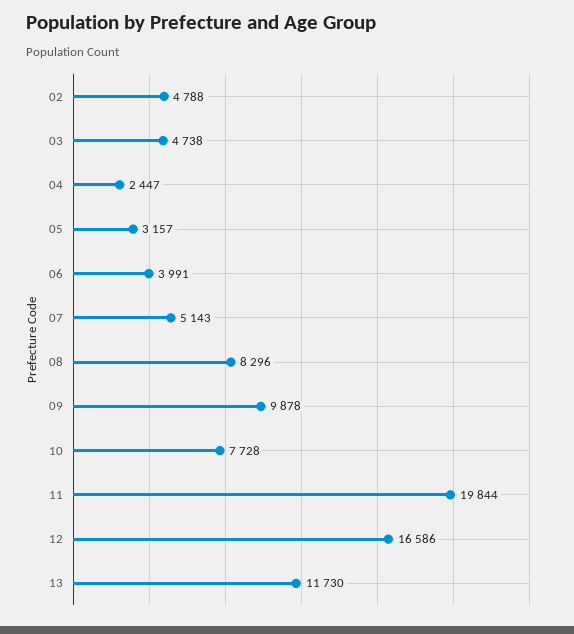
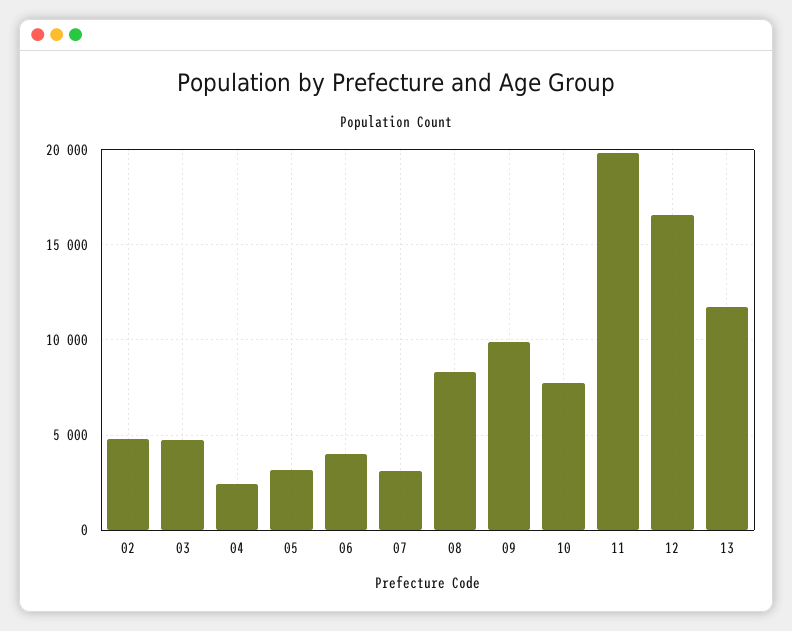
07: 5143 -> 3000

